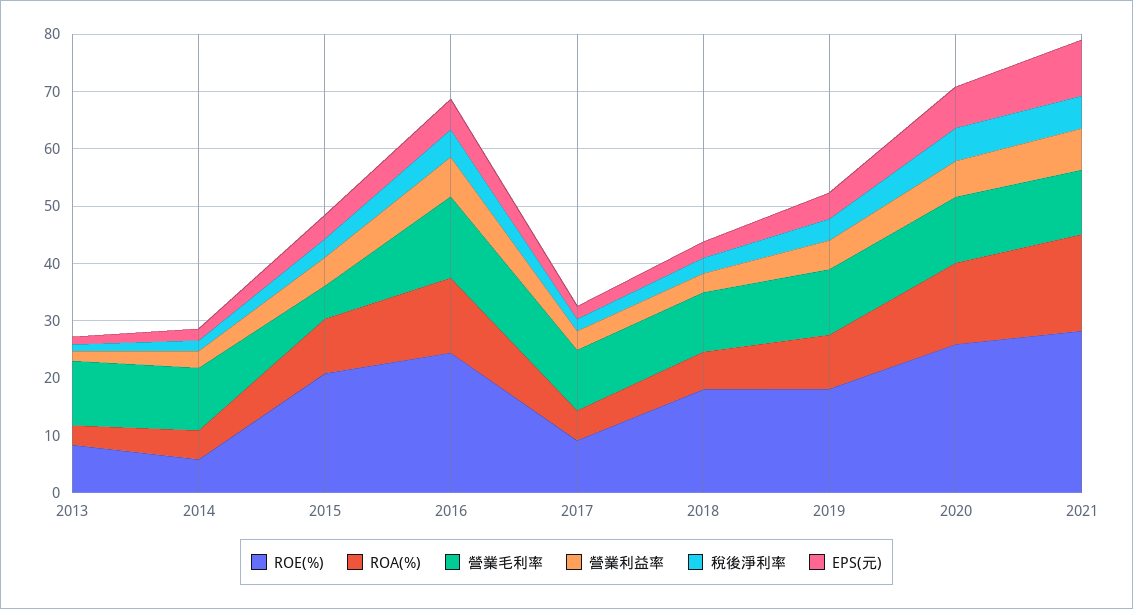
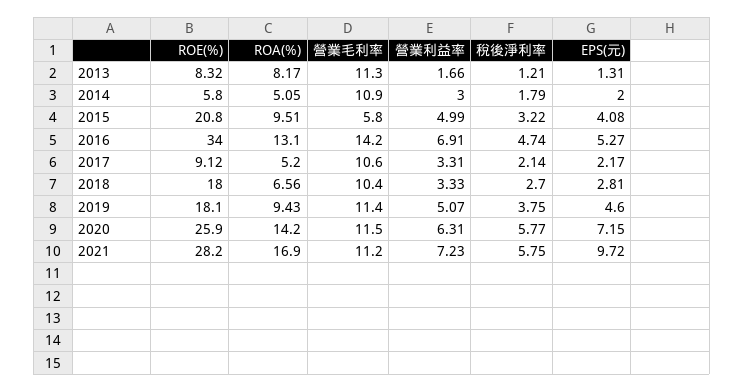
ROA(%), 2013: 4 -> 8.17
ROE(%), 2016: 24 -> 34

